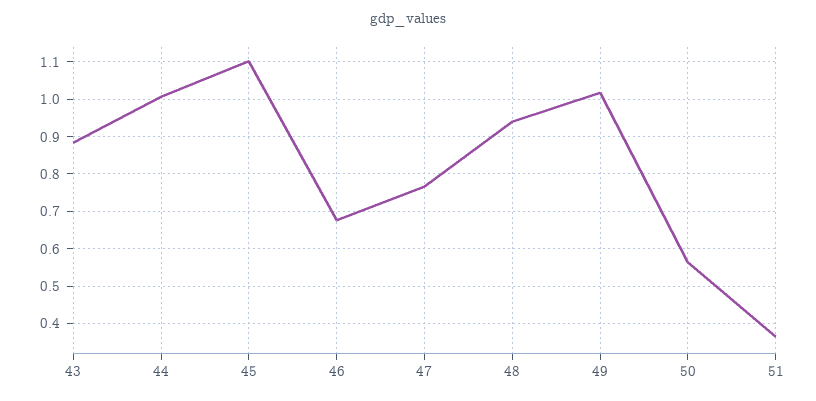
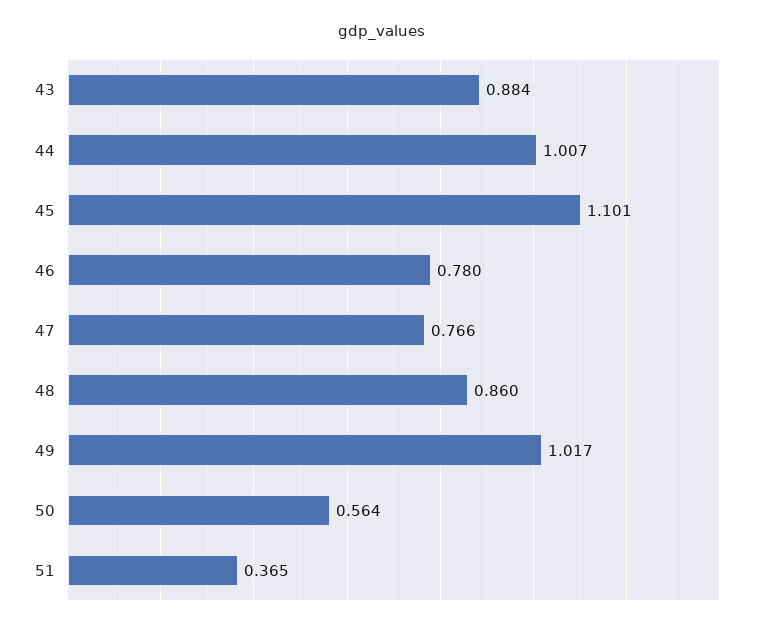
46: 0.68 -> 0.78
48: 0.94 -> 0.86

